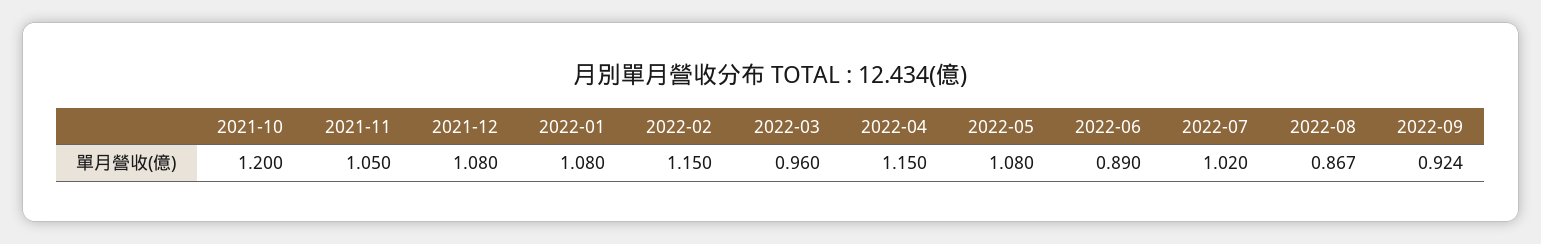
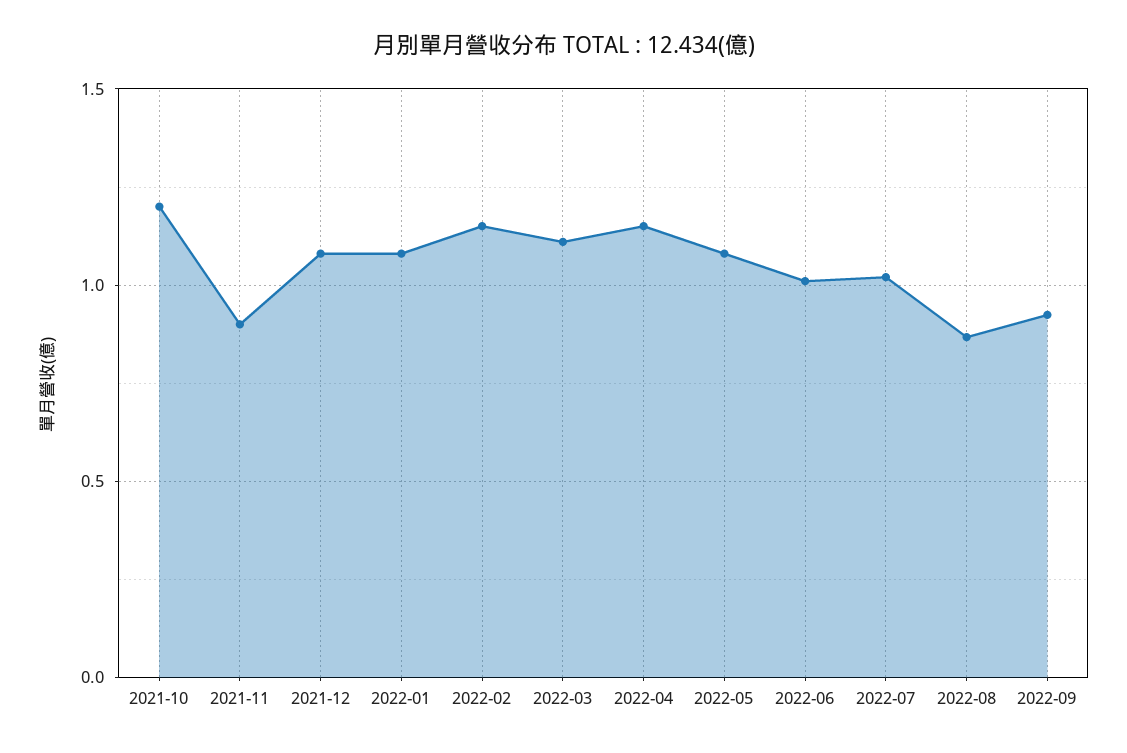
2021-11: 1.05 -> 0.9
2022-03: 0.96 -> 1.1
2022-06: 0.89 -> 1

